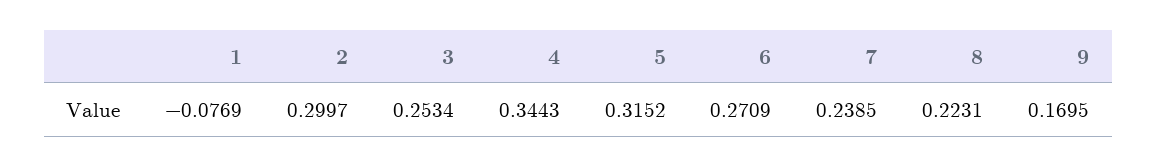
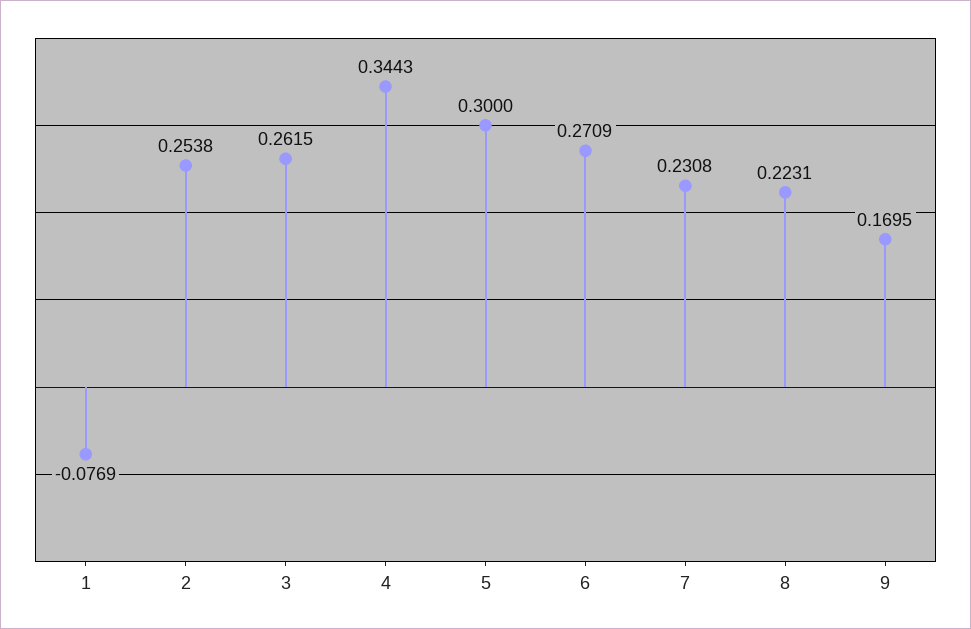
2: 0.2997 -> 0.2538
3: 0.2534 -> 0.2615
5: 0.3152 -> 0.3
7: 0.2385 -> 0.2308

